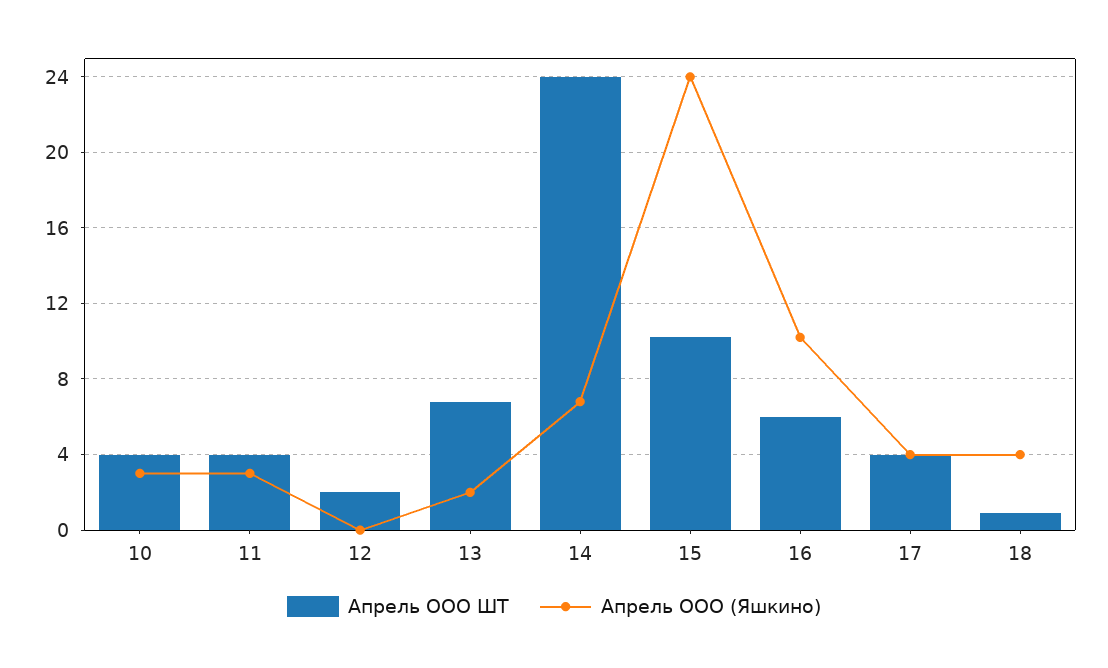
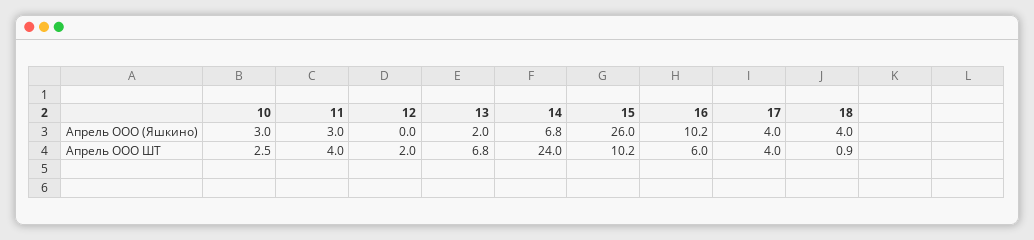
Апрель ООО ШТ, 10: 4 -> 2.5
Апрель ООО (Яшкино), 15: 24 -> 26

